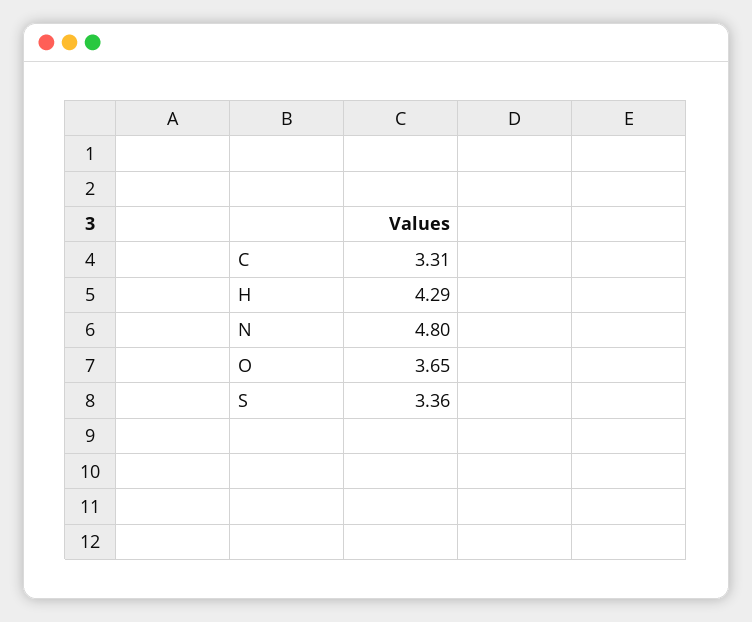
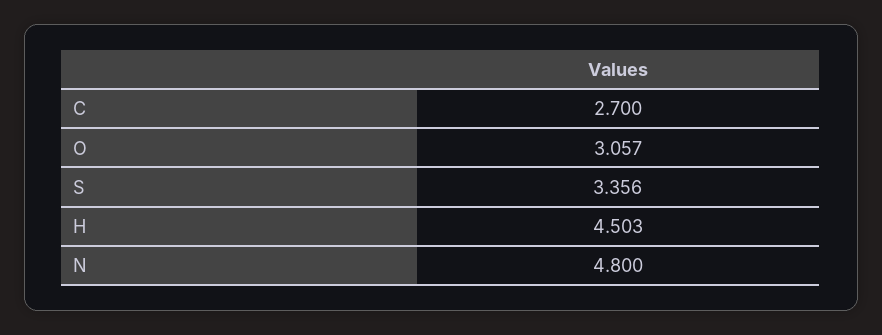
C: 3.31 -> 2.7
H: 4.29 -> 4.503
O: 3.65 -> 3.057

